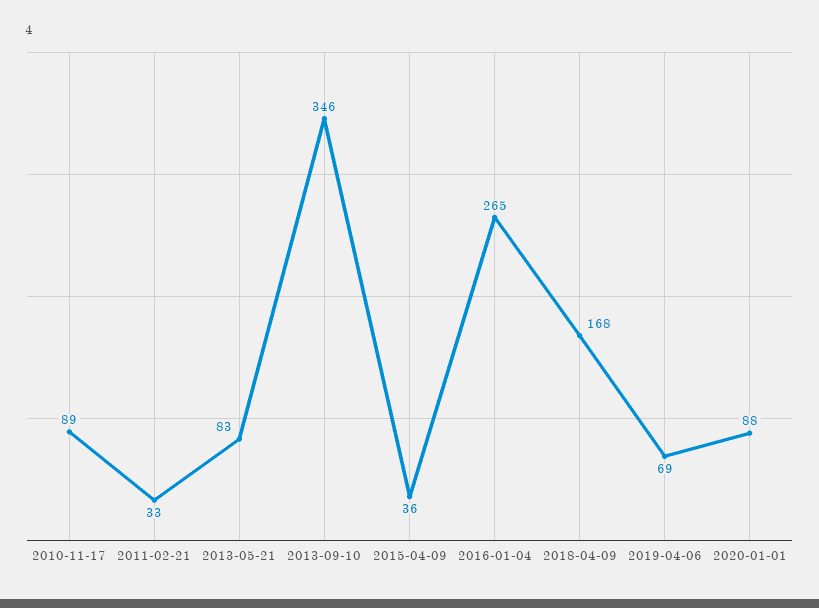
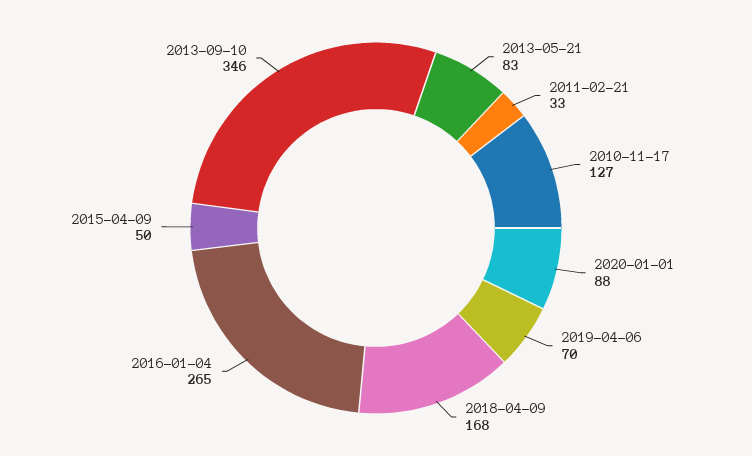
2010-11-17: 89 -> 127
2015-04-09: 36 -> 50
2019-04-06: 69 -> 70

